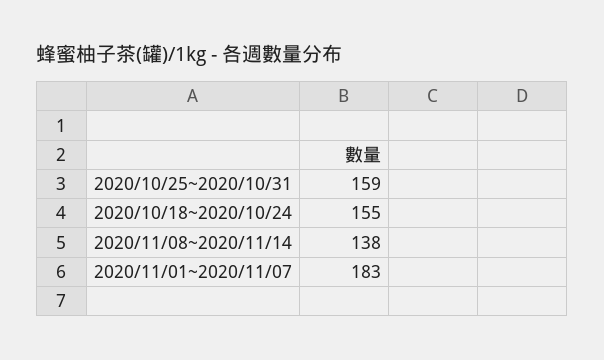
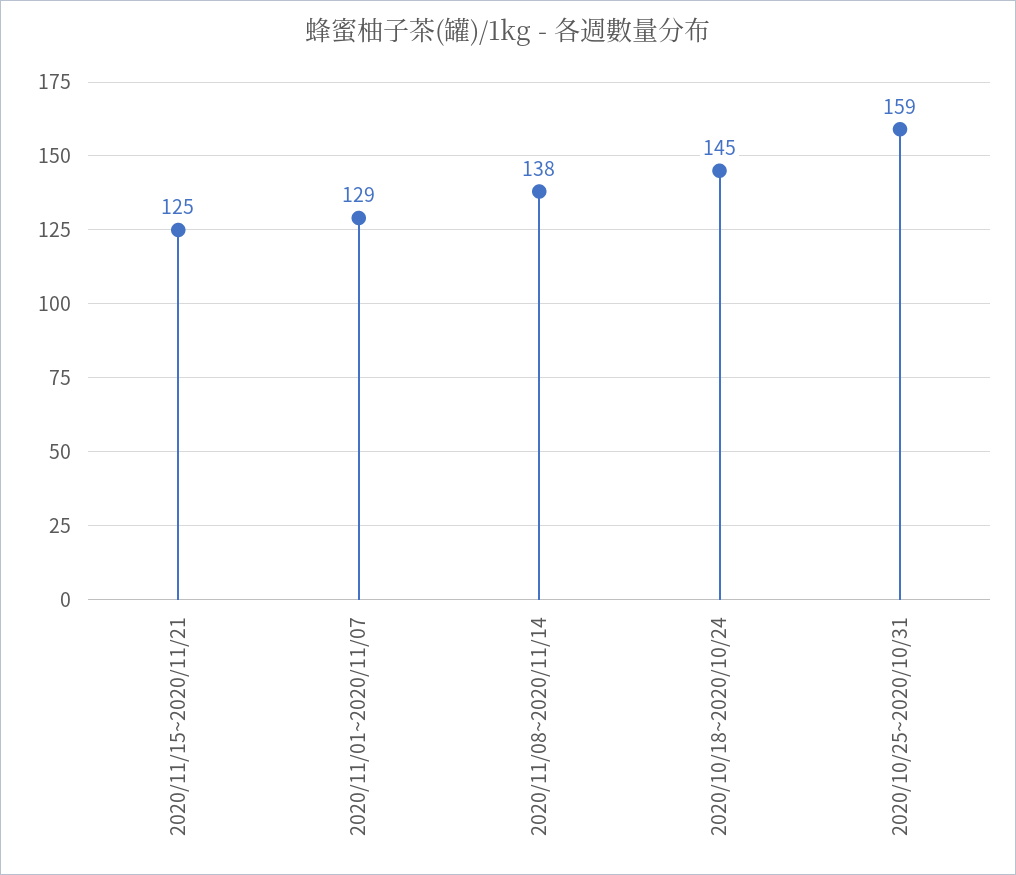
2020/10/18~2020/10/24: 155 -> 145
2020/11/01~2020/11/07: 183 -> 129
2020/11/15~2020/11/21: none -> 125

